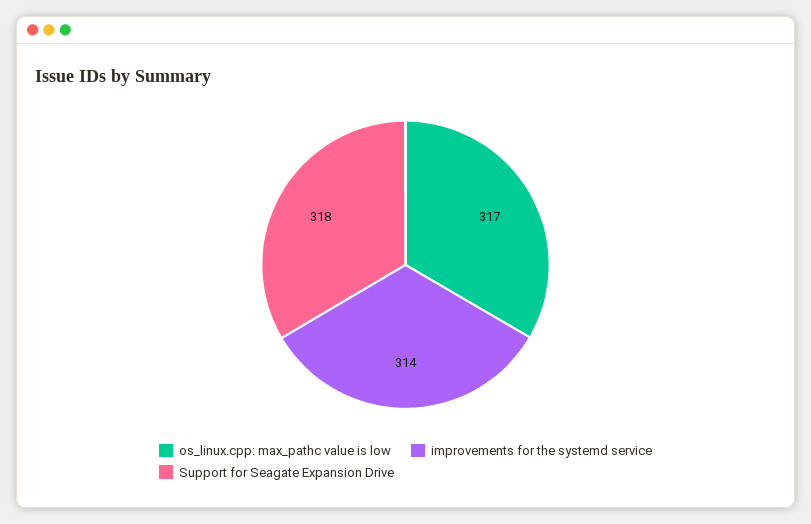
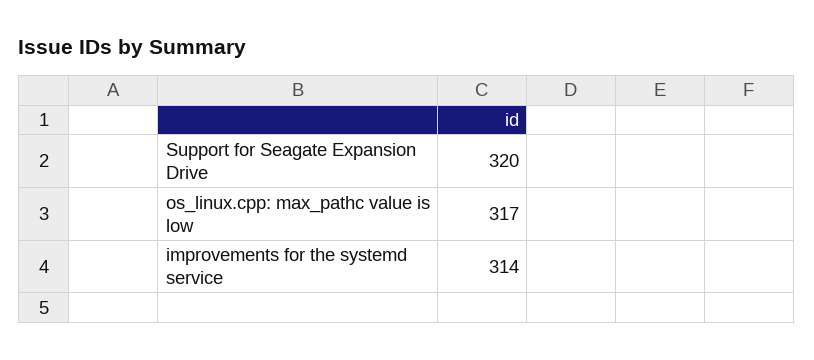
Support for Seagate Expansion Drive: 318 -> 320

